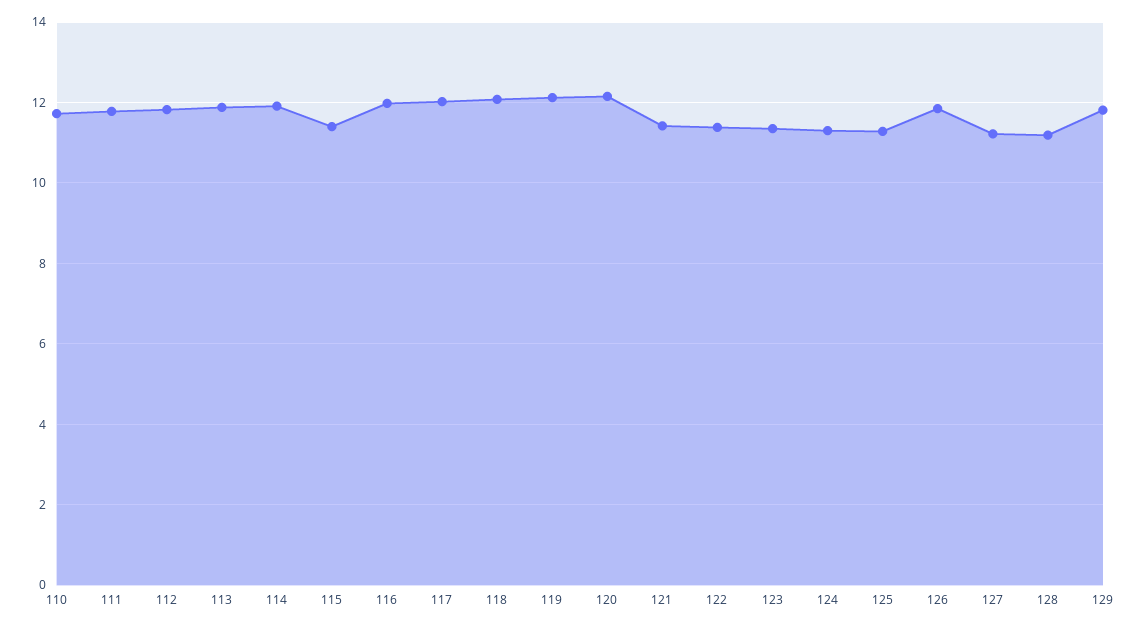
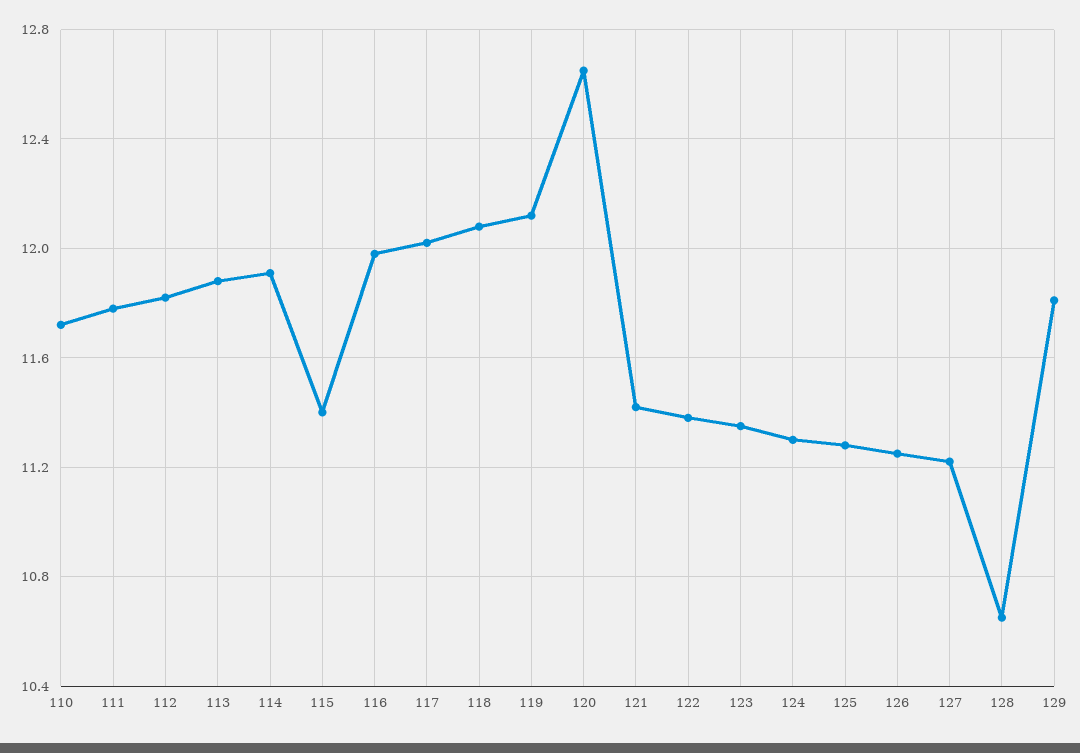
120: 12.2 -> 12.65
126: 11.8 -> 11.25
128: 11.2 -> 10.65

